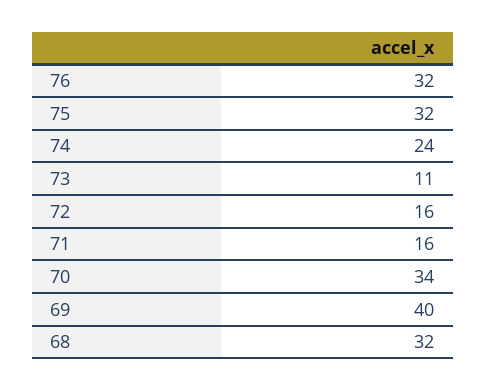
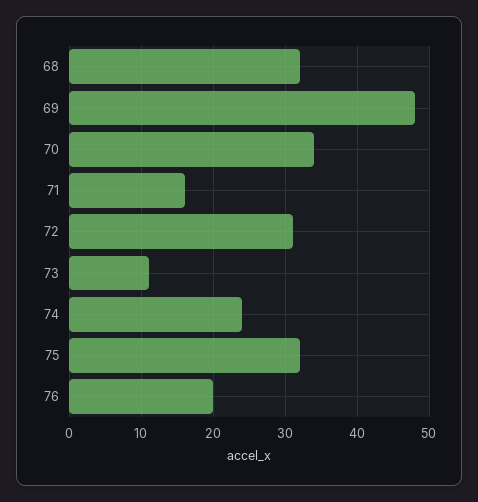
76: 32 -> 20
72: 16 -> 31
69: 40 -> 48

